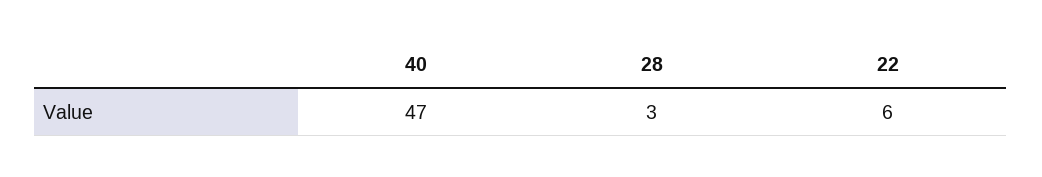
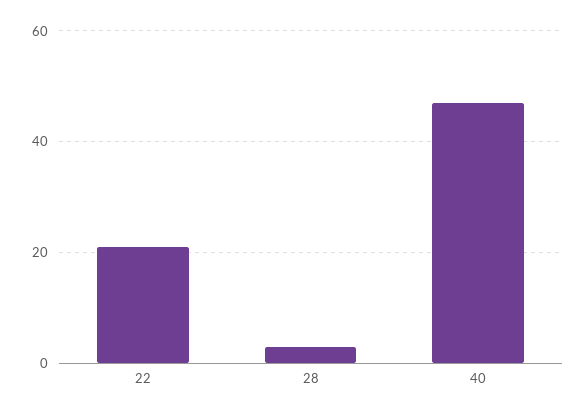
22: 6 -> 20

